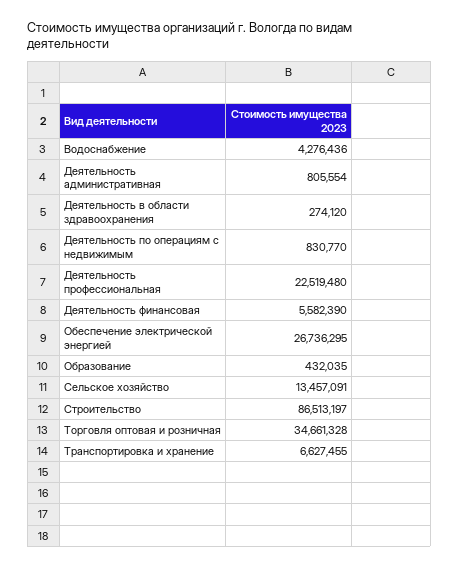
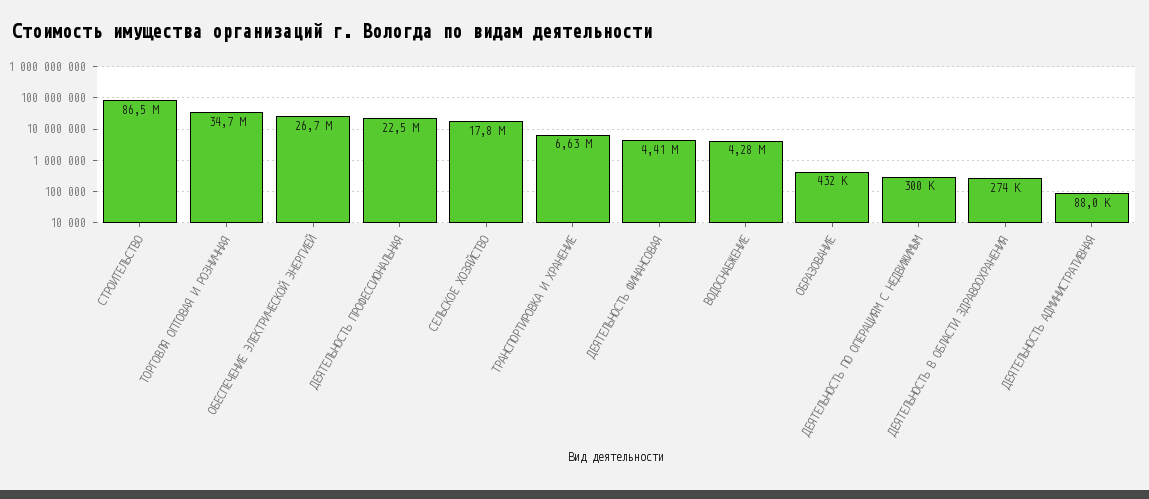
Деятельность административная: 805554 -> 88000
Деятельность по операциям с недвижимым: 830770 -> 300000
Деятельность финансовая: 5582390 -> 4410000
Сельское хозяйство: 13457091 -> 17800000

